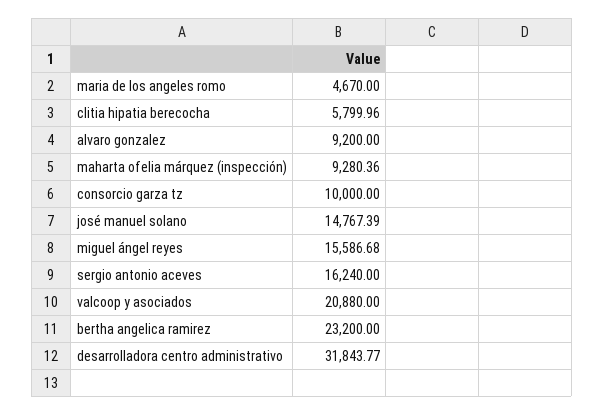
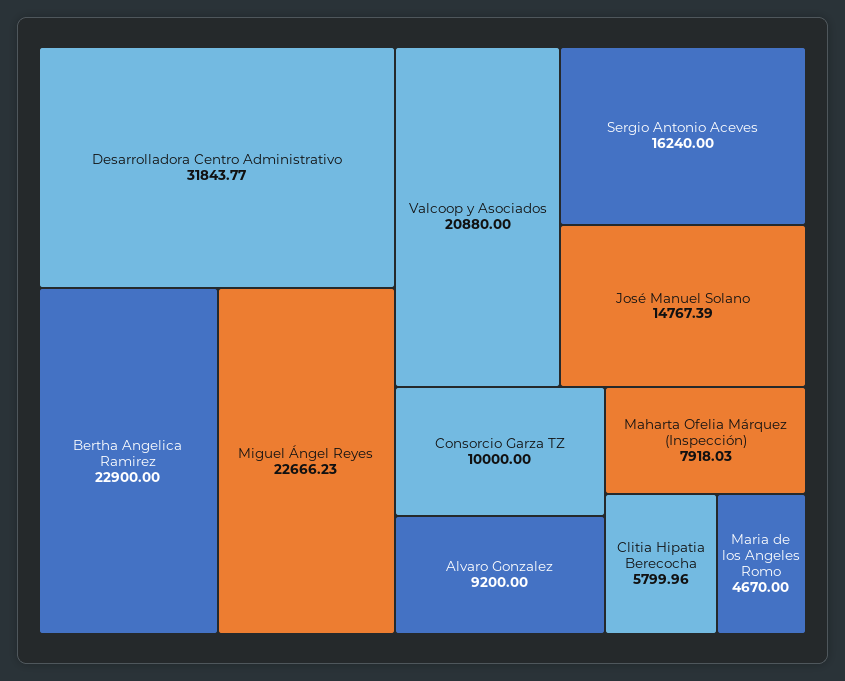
maharta ofelia márquez (inspección): 9280.36 -> 7918.03
miguel ángel reyes: 15586.68 -> 22666.23
bertha angelica ramirez: 23200 -> 22900

